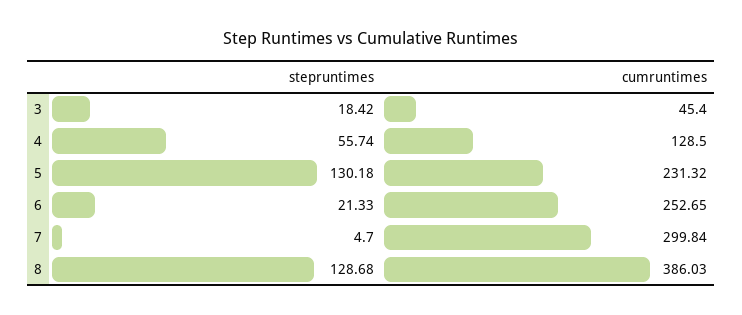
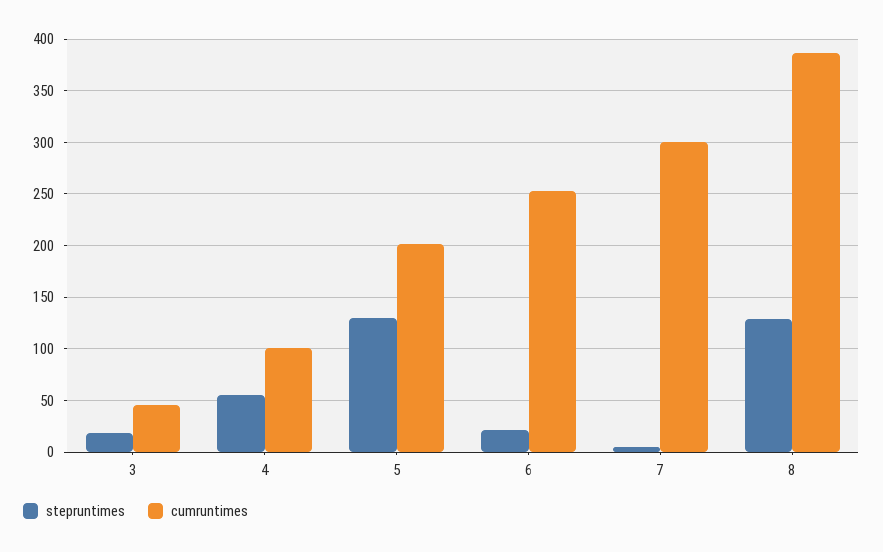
cumruntimes, 4: 128.5 -> 100
cumruntimes, 5: 231.32 -> 200

